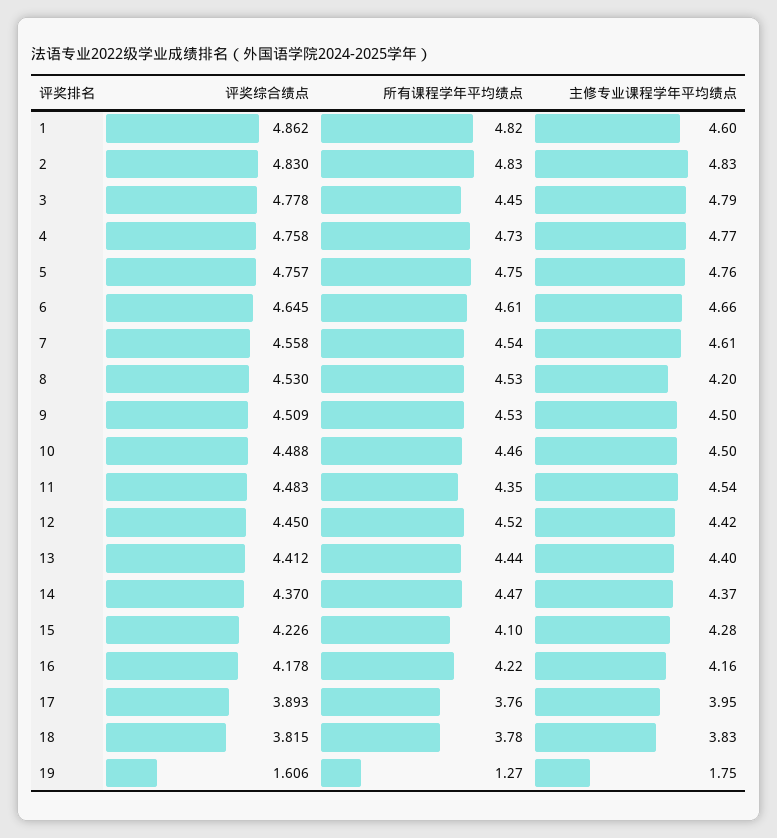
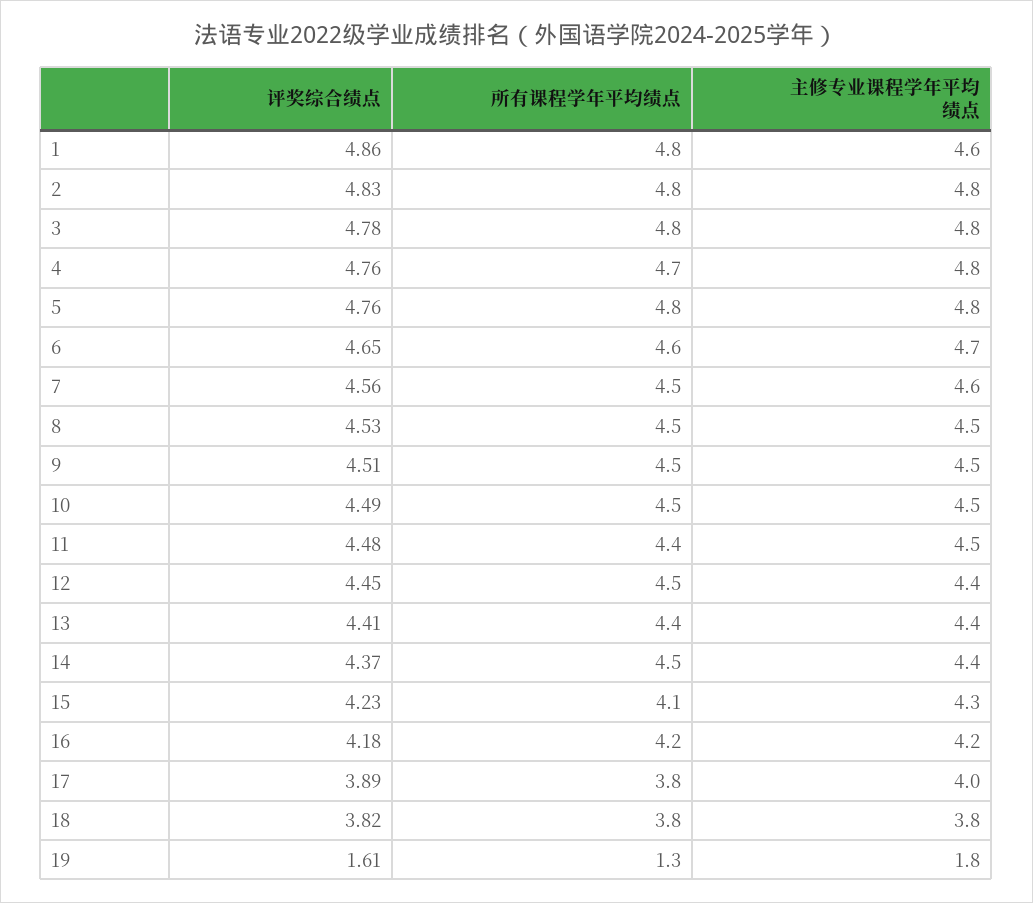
所有课程学年平均绩点, 3: 4.45 -> 4.8
主修专业课程学年平均绩点, 8: 4.2 -> 4.5

